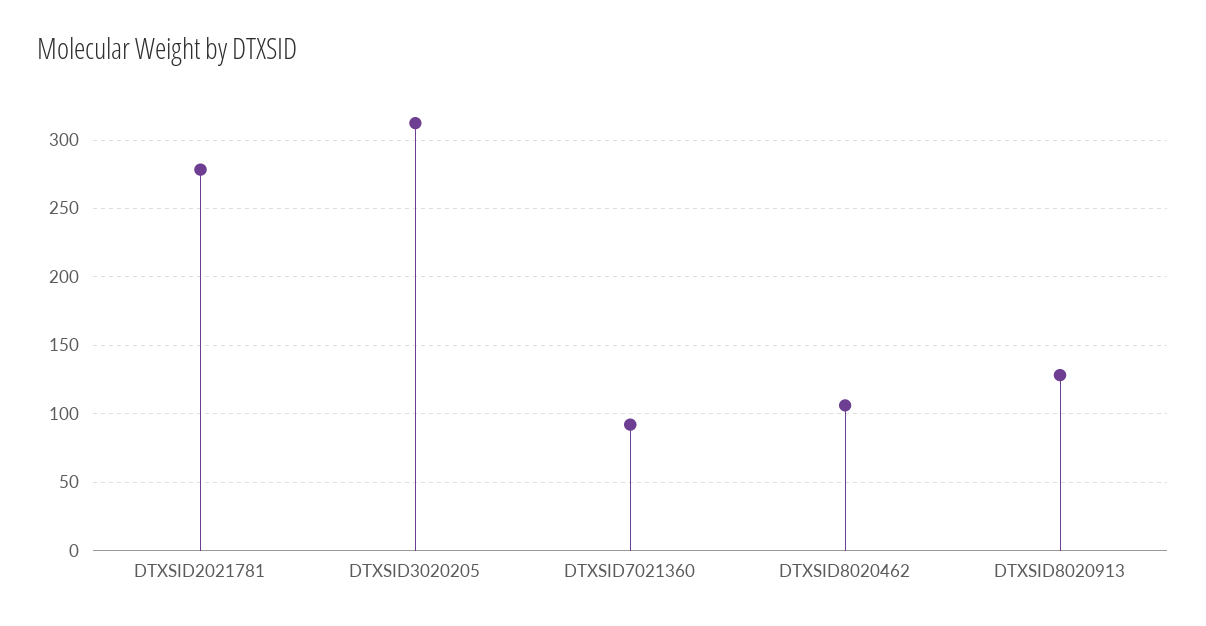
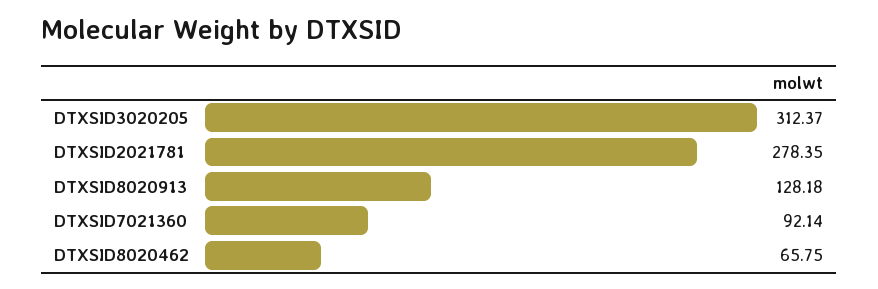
DTXSID8020462: 105 -> 65.75

